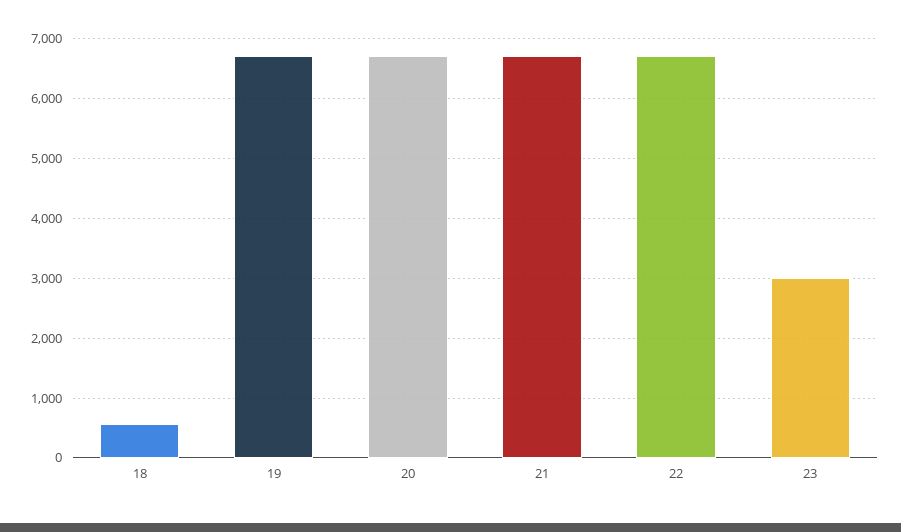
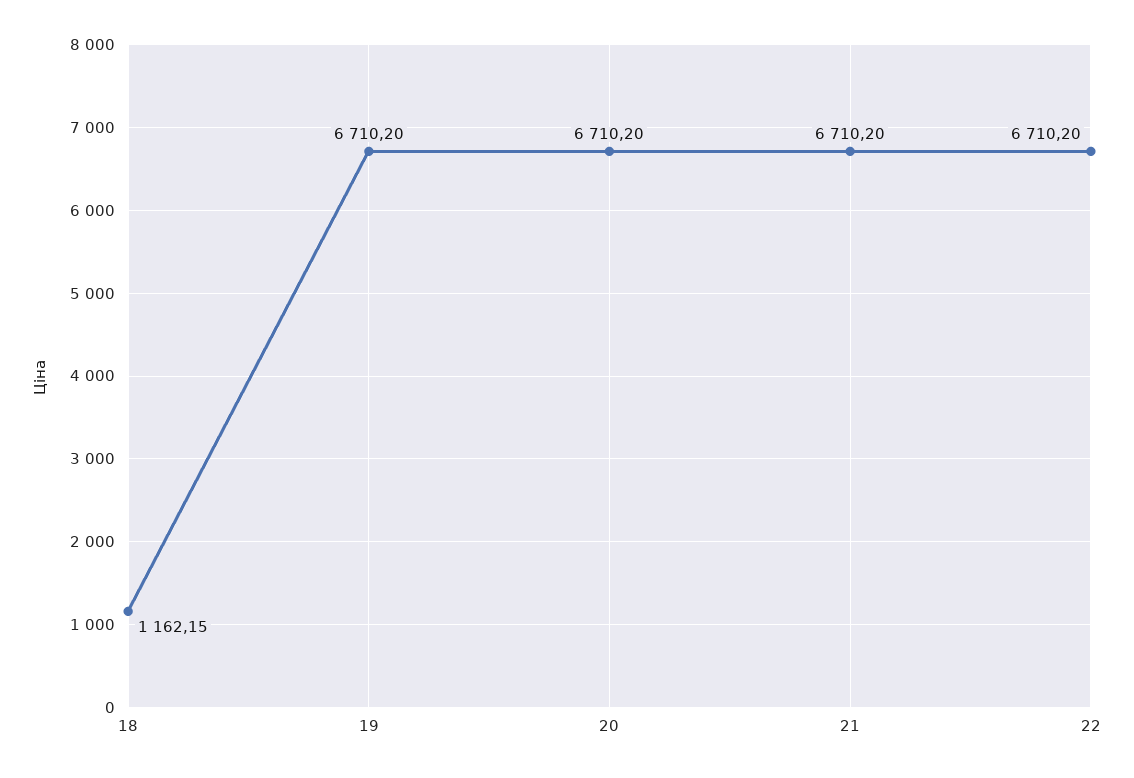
18: 600 -> 1162.15
23: 3000 -> none

